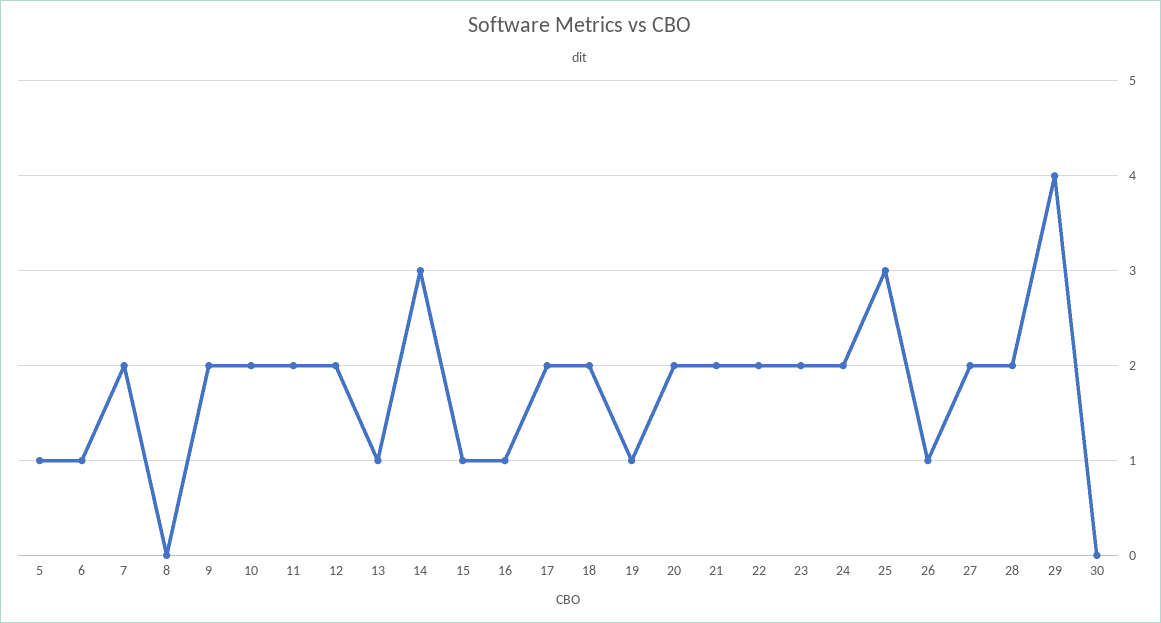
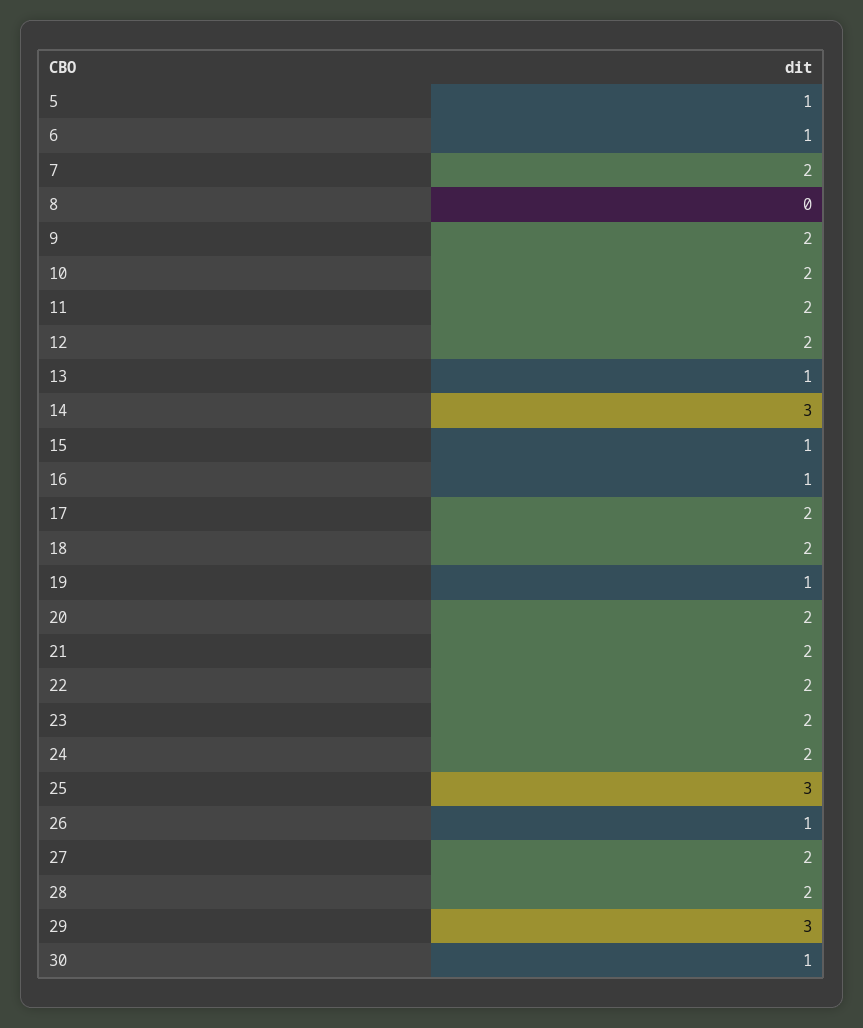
29: 4 -> 3
30: 0 -> 1

